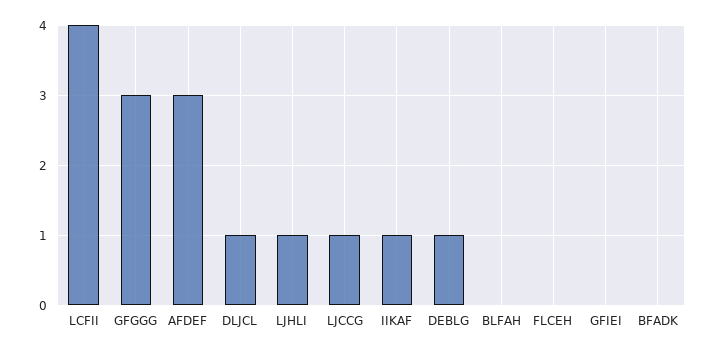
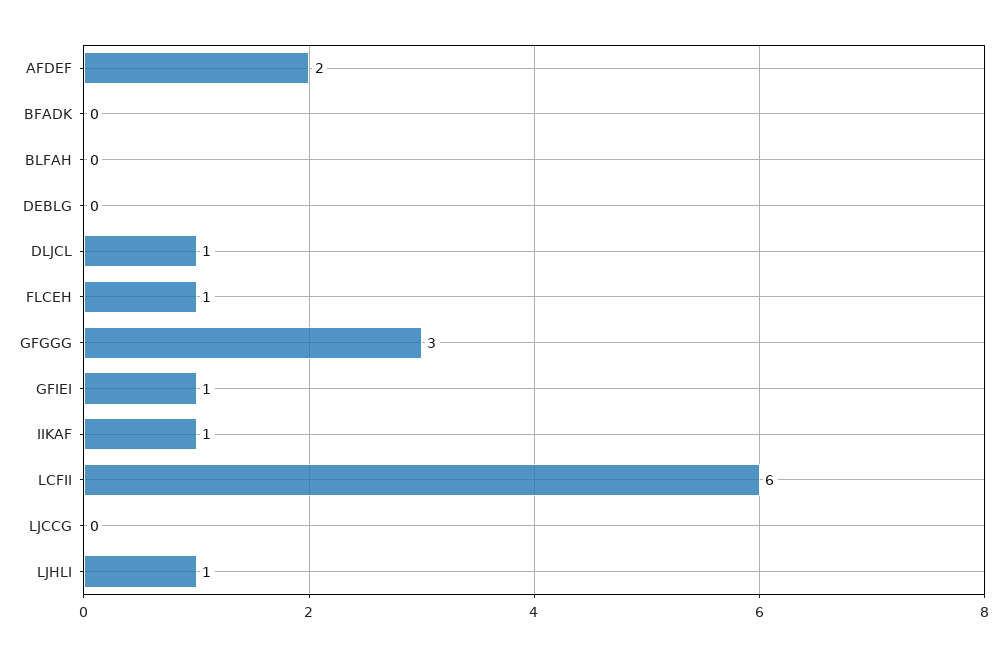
LCFII: 4 -> 6
AFDEF: 3 -> 2
LJCCG: 1 -> 0
DEBLG: 1 -> 0
FLCEH: 0 -> 1
GFIEI: 0 -> 1

